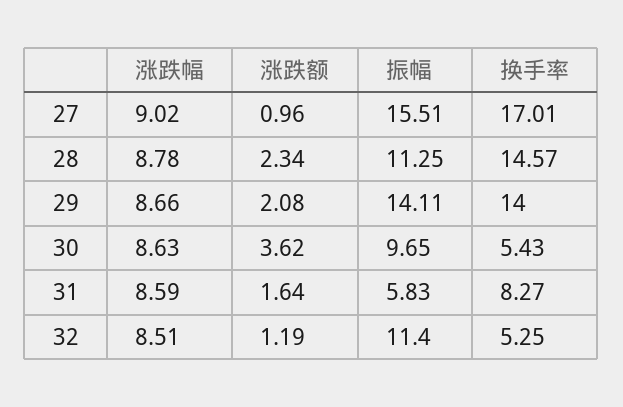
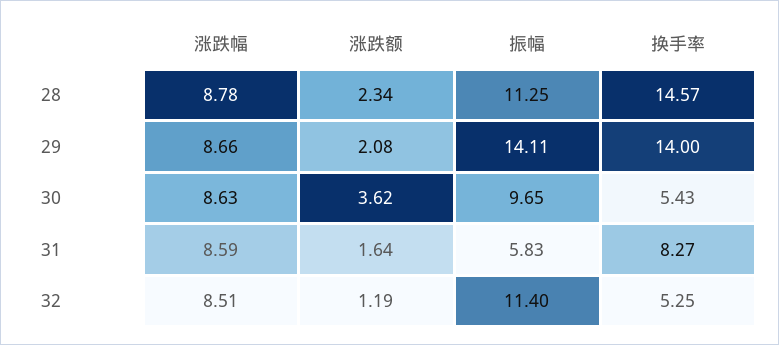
涨跌幅, 27: 9.02 -> none
涨跌额, 27: 0.96 -> none
振幅, 27: 15.51 -> none
换手率, 27: 17.01 -> none

